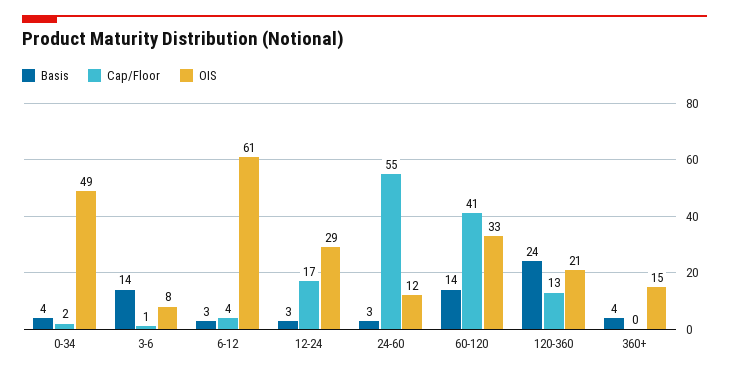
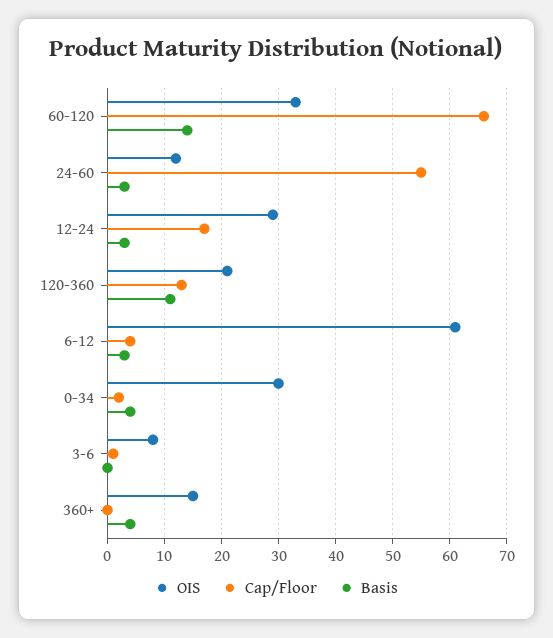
OIS, 0-34: 49 -> 30
Basis, 3-6: 14 -> 0
Cap/Floor, 60-120: 41 -> 65
Basis, 120-360: 24 -> 10

